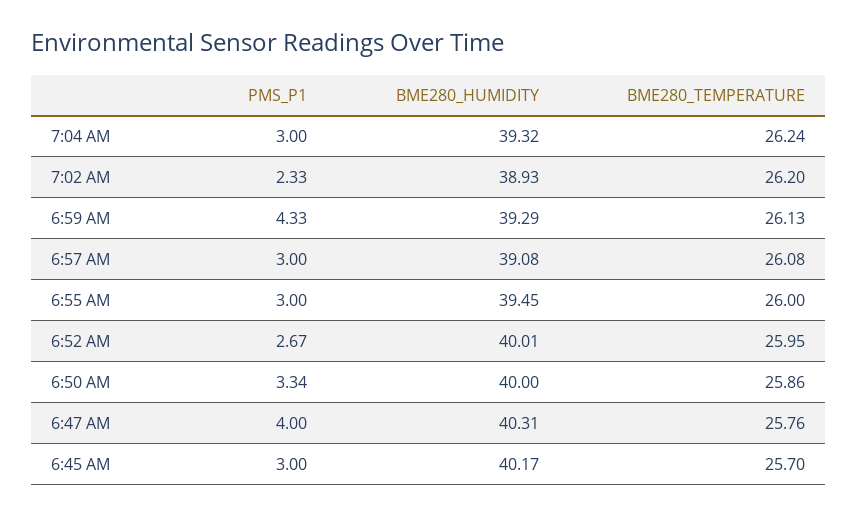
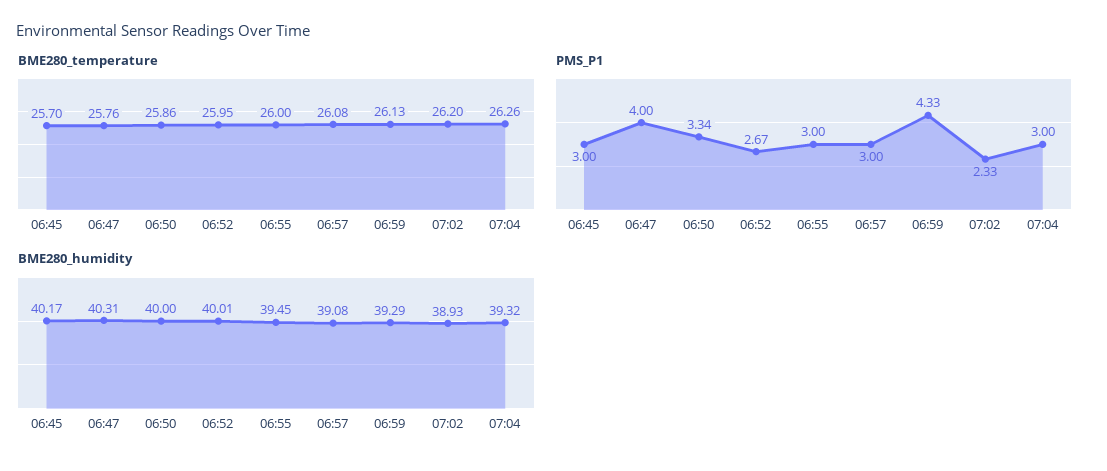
BME280_TEMPERATURE, 7:04 AM: 26.24 -> 26.26

